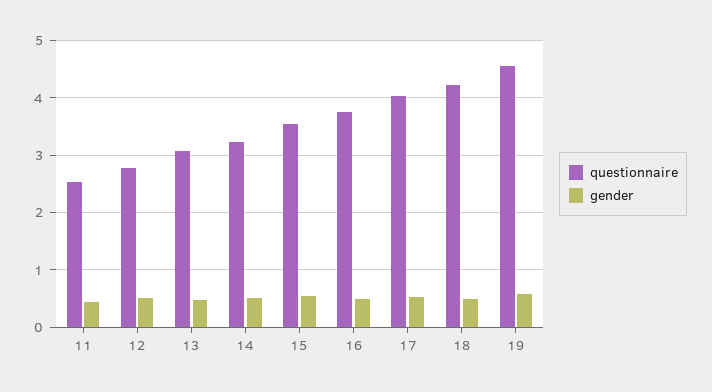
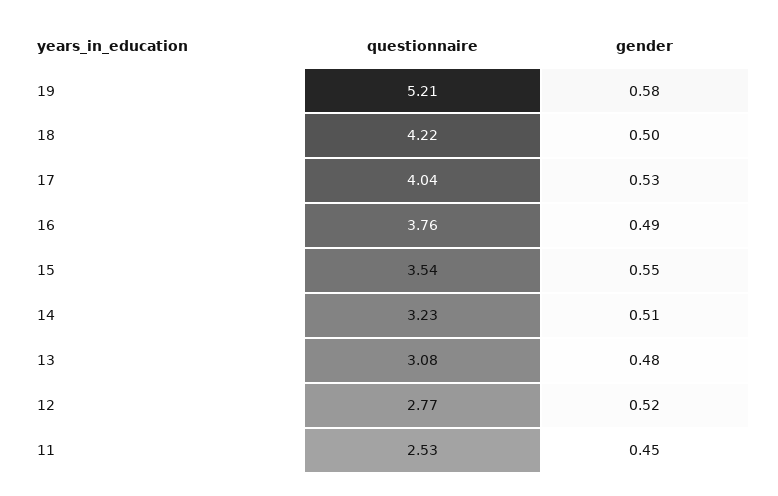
questionnaire, 19: 4.6 -> 5.21

